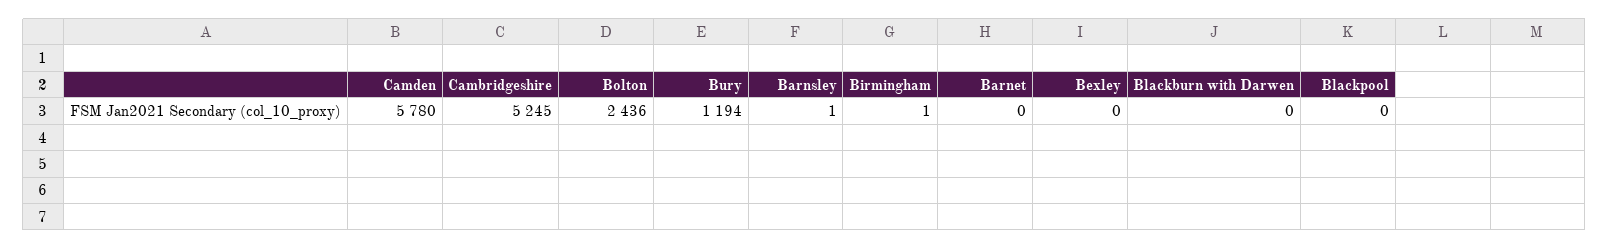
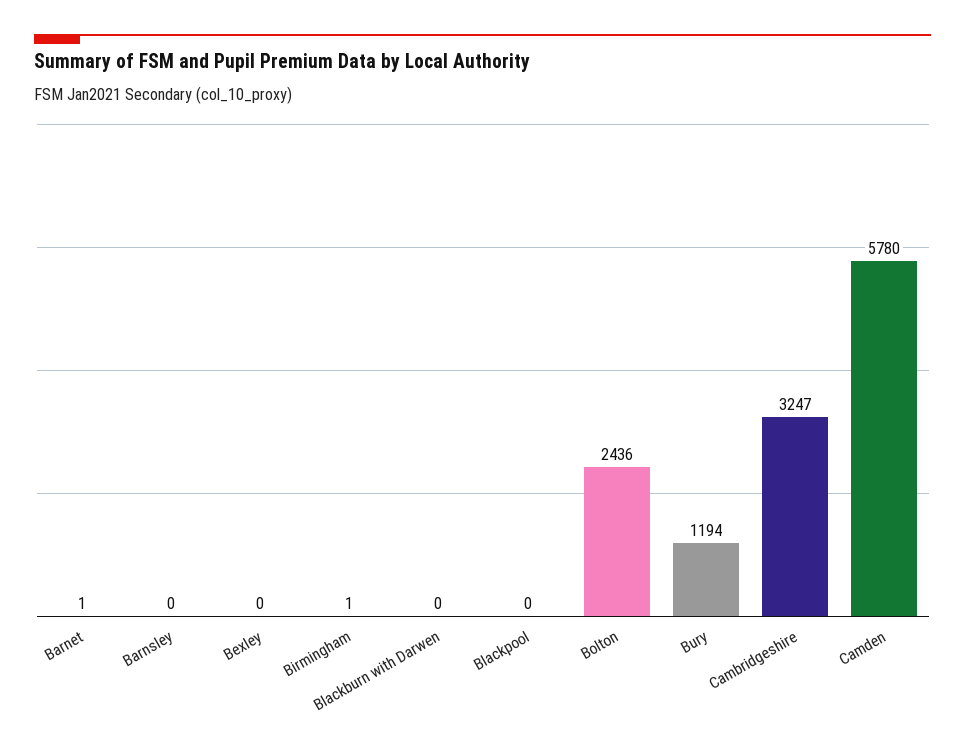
Cambridgeshire: 5245 -> 3247
Barnsley: 1 -> 0
Barnet: 0 -> 1

